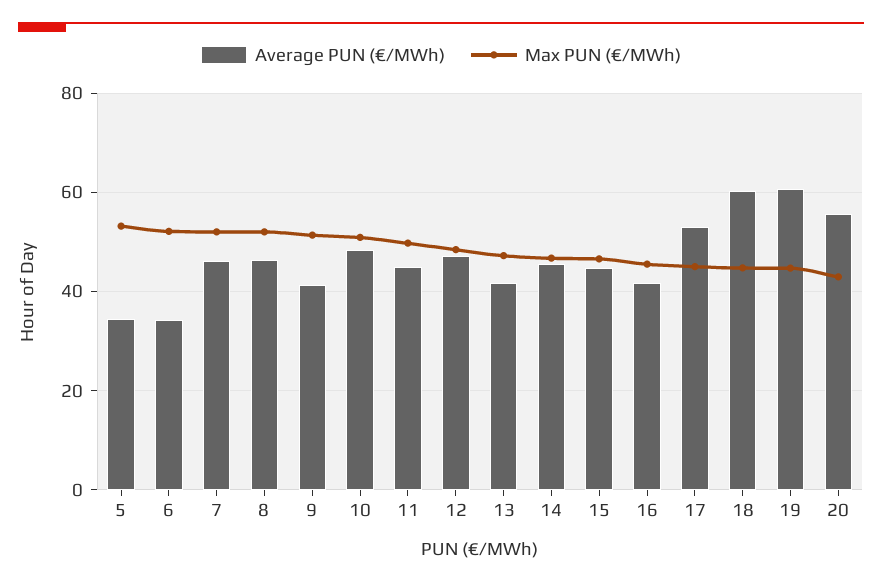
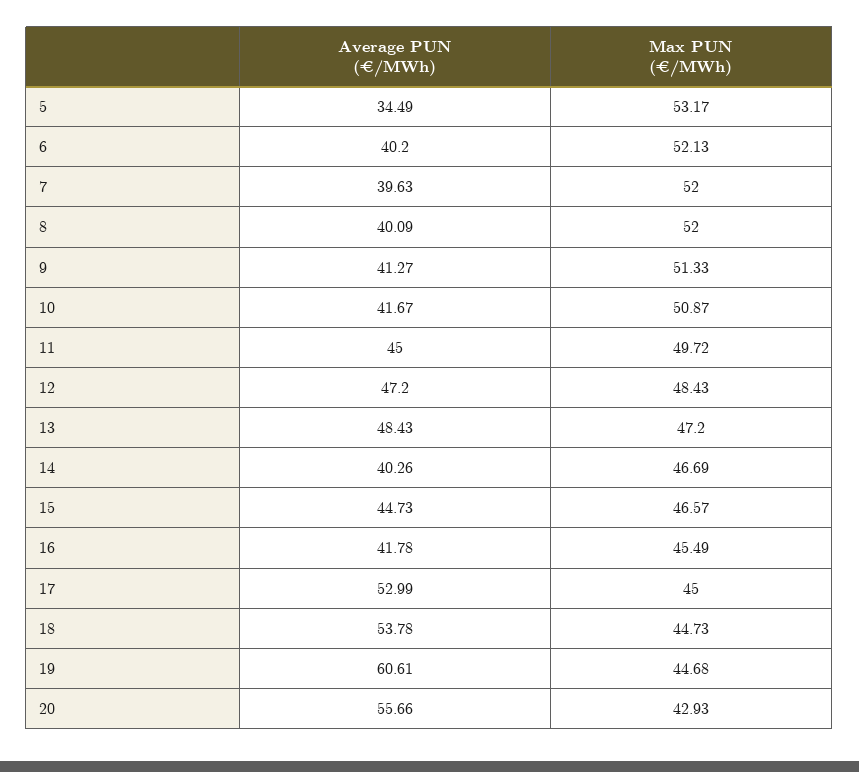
Average PUN (€/MWh), 6: 34 -> 40.2
Average PUN (€/MWh), 7: 46 -> 39.63
Average PUN (€/MWh), 8: 46 -> 40.09
Average PUN (€/MWh), 10: 48 -> 41.67
Average PUN (€/MWh), 13: 42 -> 48.43
Average PUN (€/MWh), 14: 46 -> 40.26
Average PUN (€/MWh), 18: 60 -> 53.78

